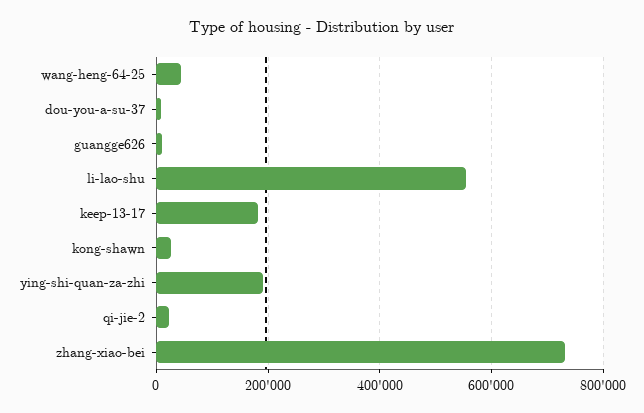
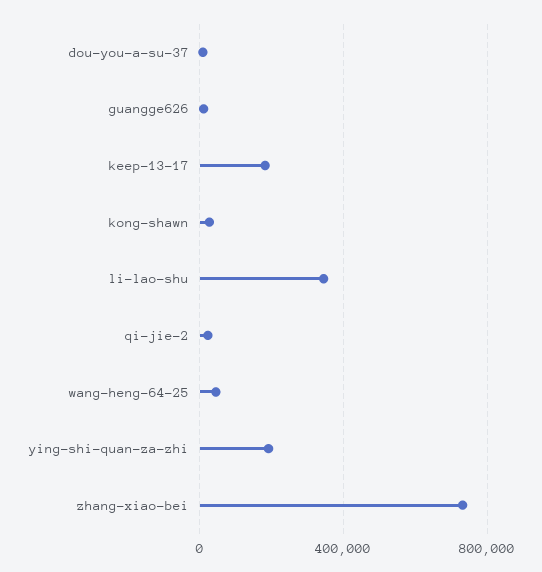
li-lao-shu: 560000 -> 350000

